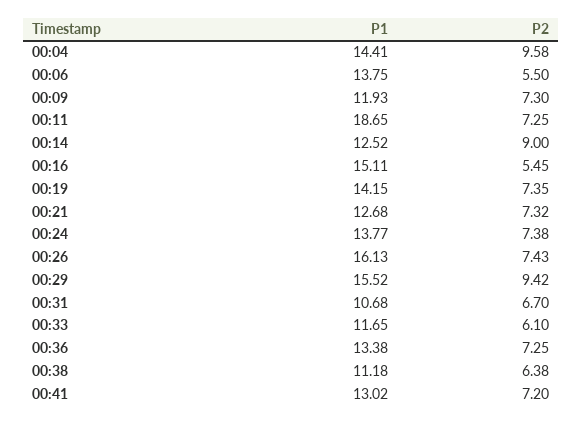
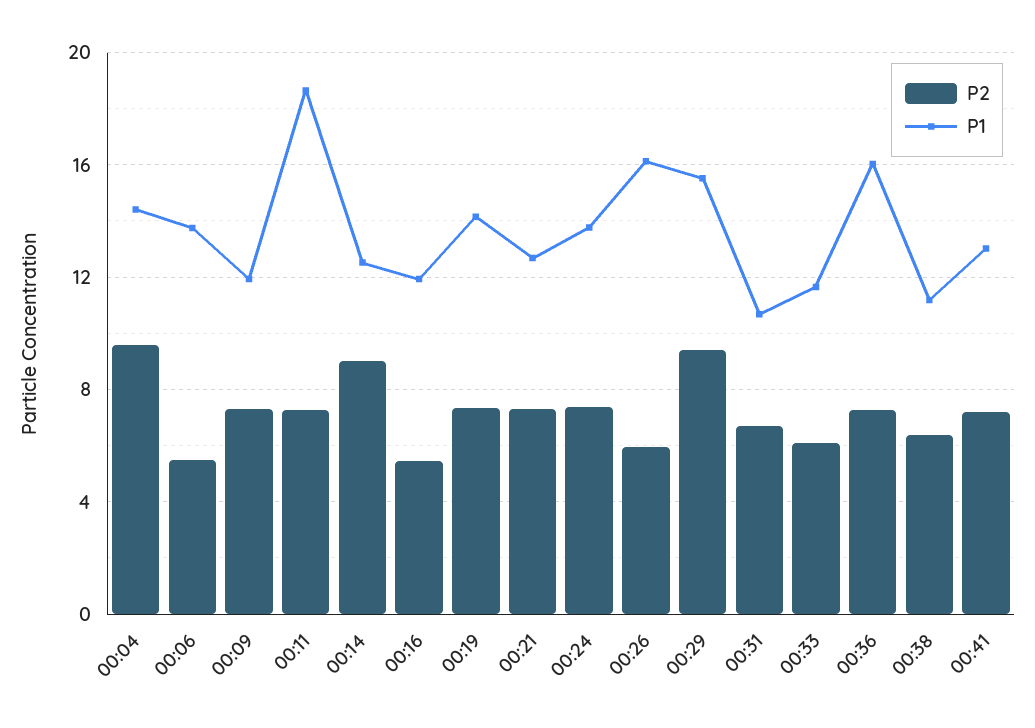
P1, 00:16: 15.11 -> 12
P2, 00:26: 7.43 -> 6
P1, 00:36: 13.38 -> 16

